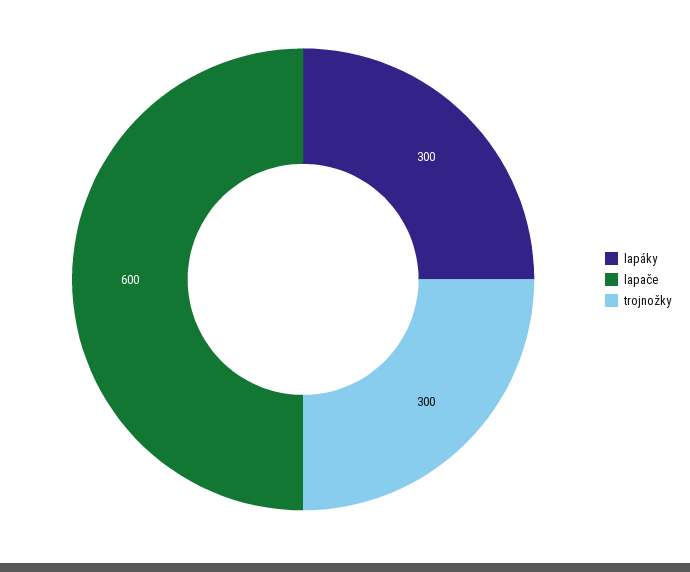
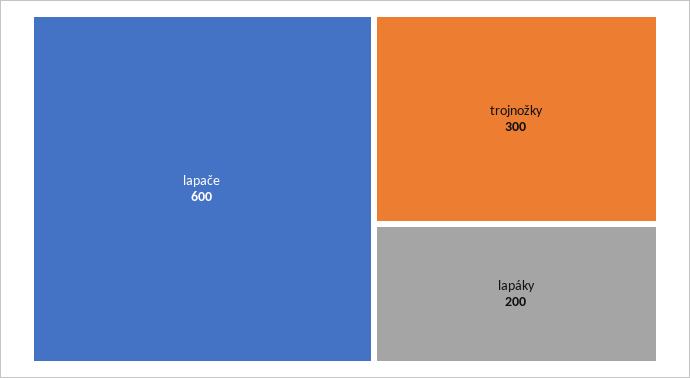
lapáky: 300 -> 200

